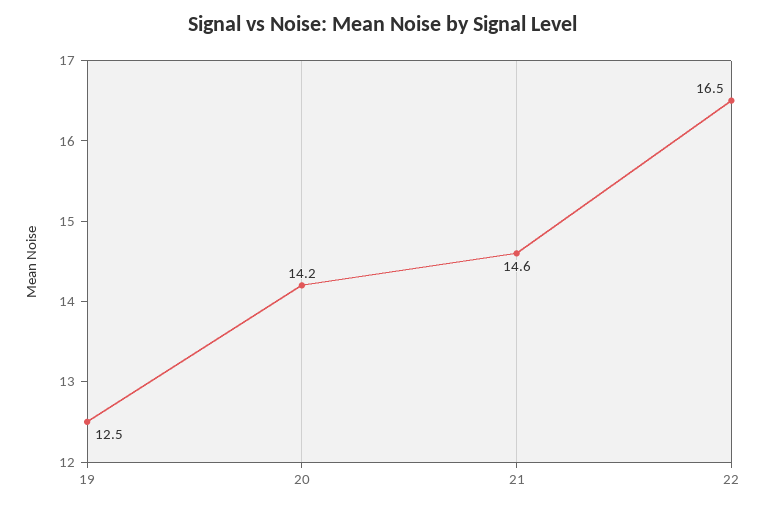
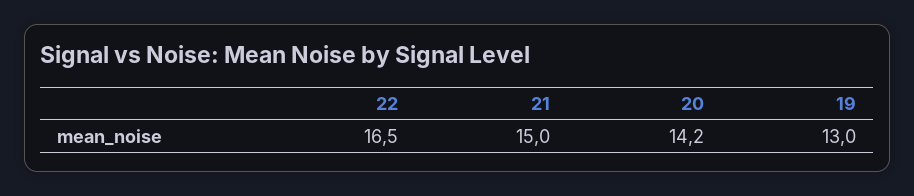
19: 12.5 -> 13
21: 14.6 -> 15

